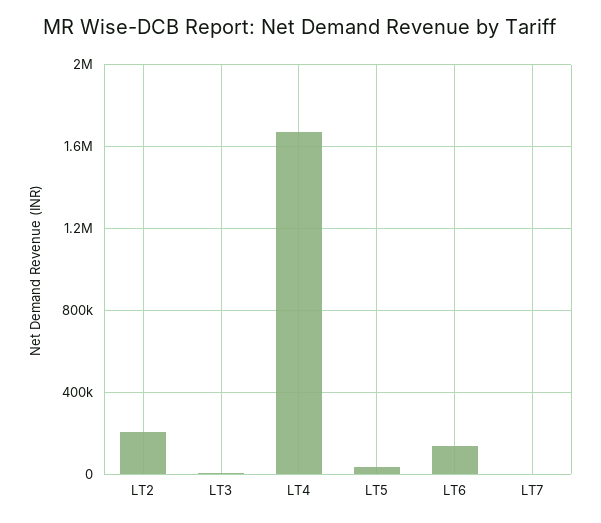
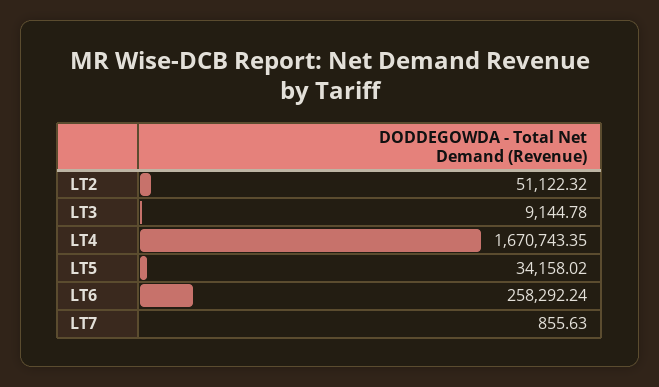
LT2: 200000 -> 51122.32
LT6: 150000 -> 258292.24

